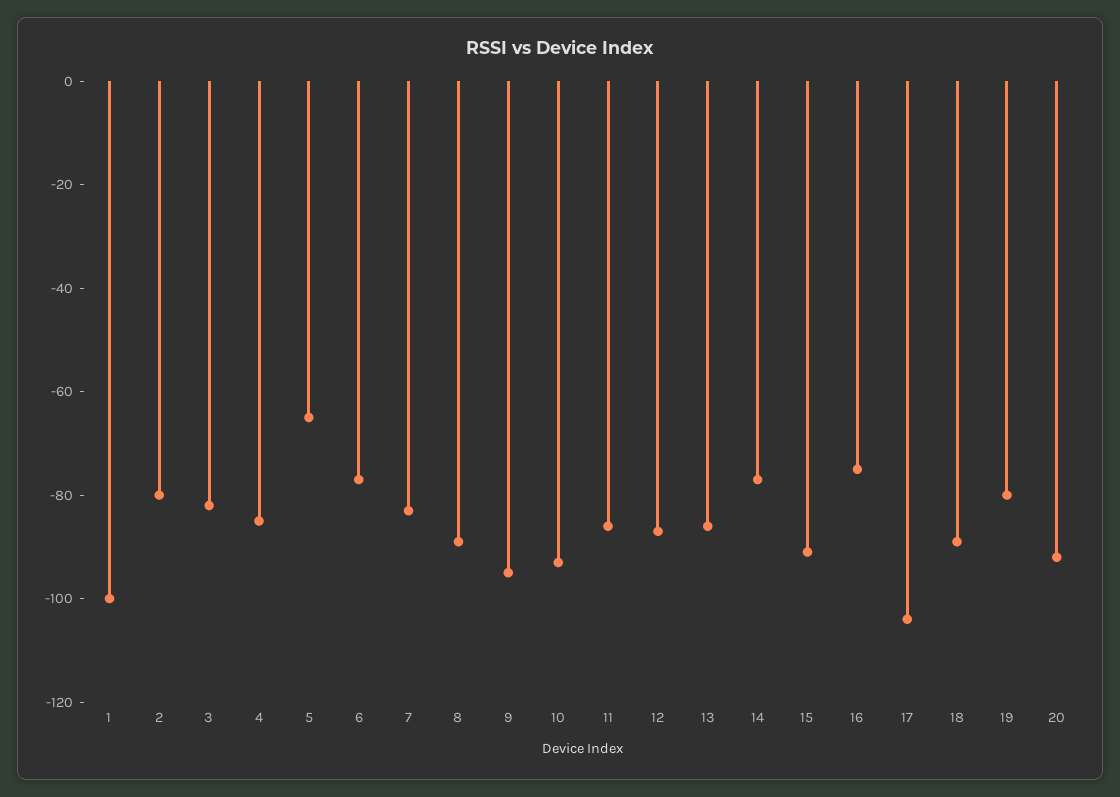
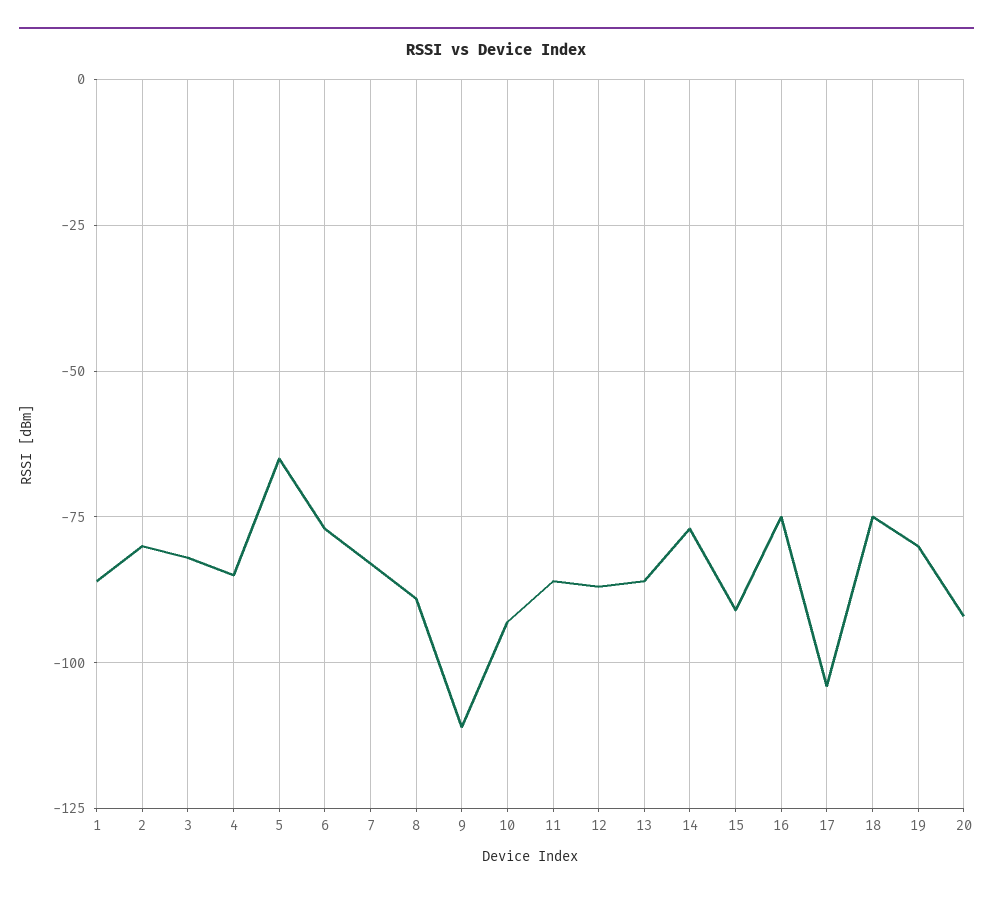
1: -100 -> -85
9: -95 -> -110
18: -90 -> -75

